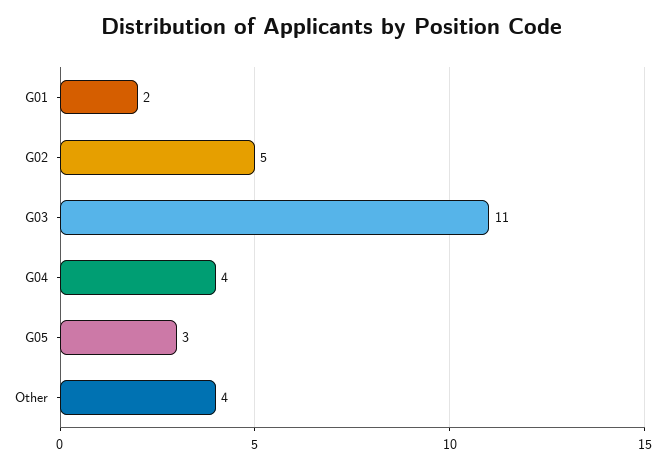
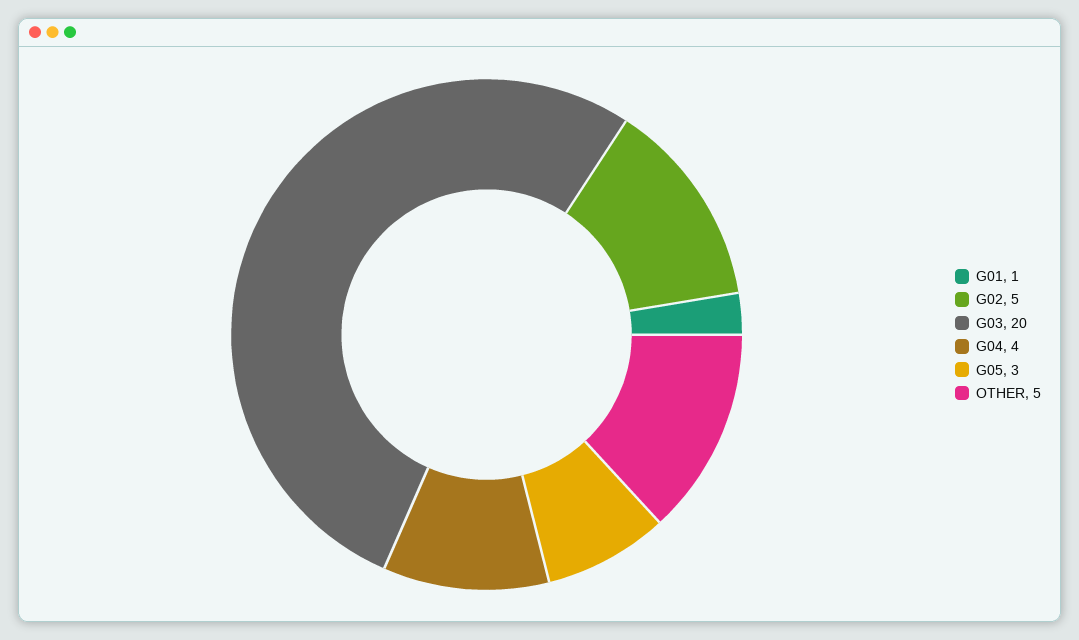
G01: 2 -> 1
G03: 11 -> 20
Other: 4 -> 5

